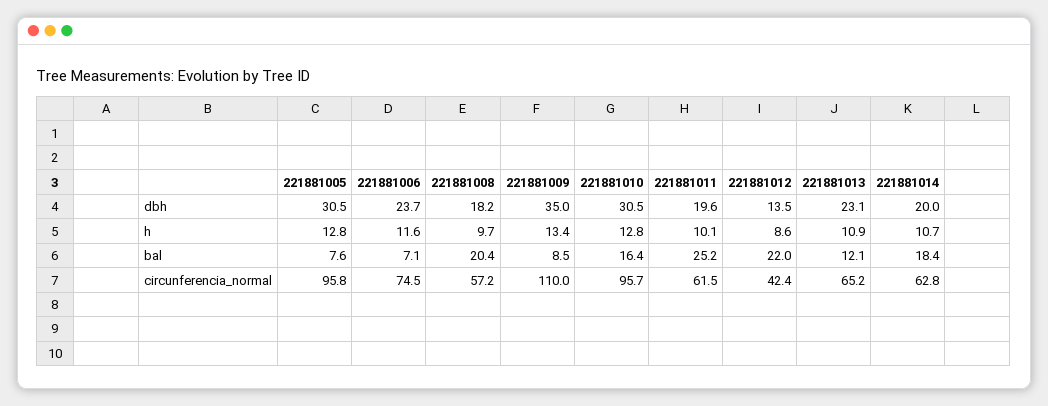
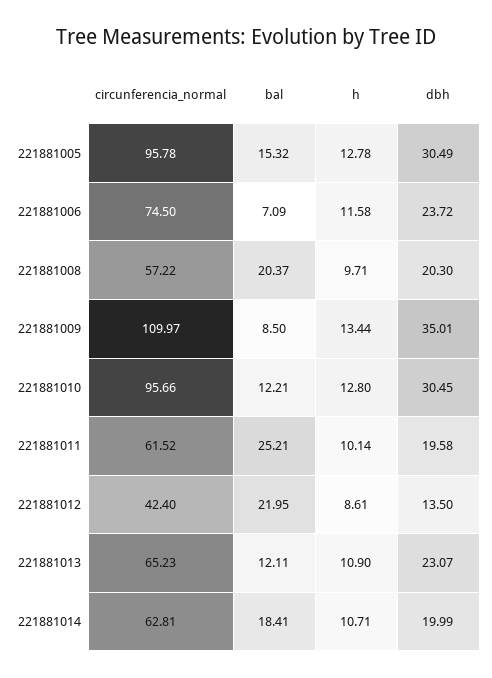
221881008, dbh: 18.2 -> 20.3
221881005, bal: 7.6 -> 15.32
221881010, bal: 16.4 -> 12.21

